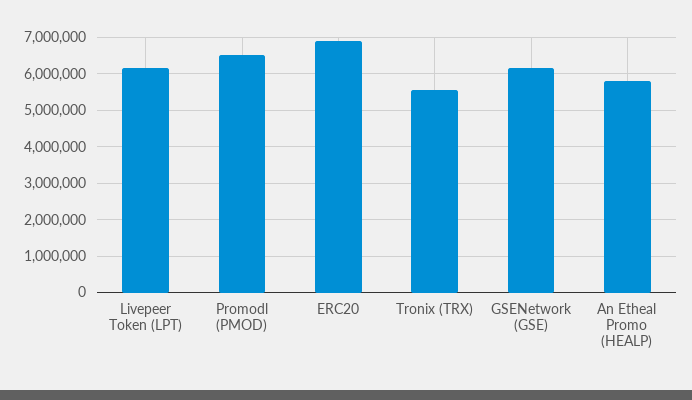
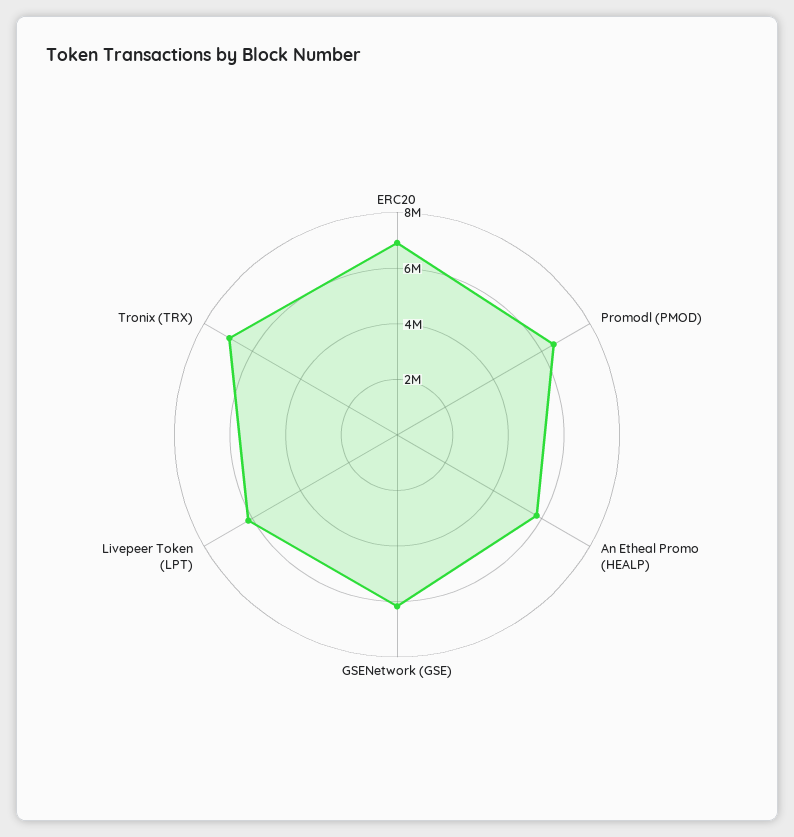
Tronix (TRX): 5600000 -> 7000000

